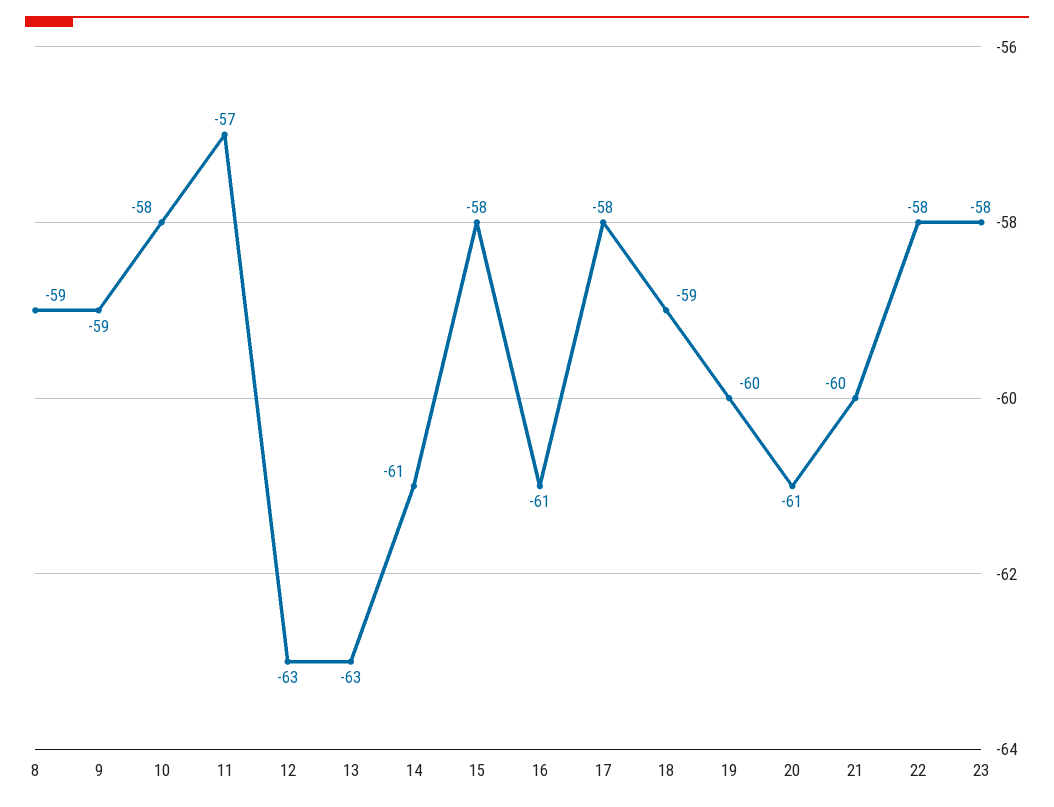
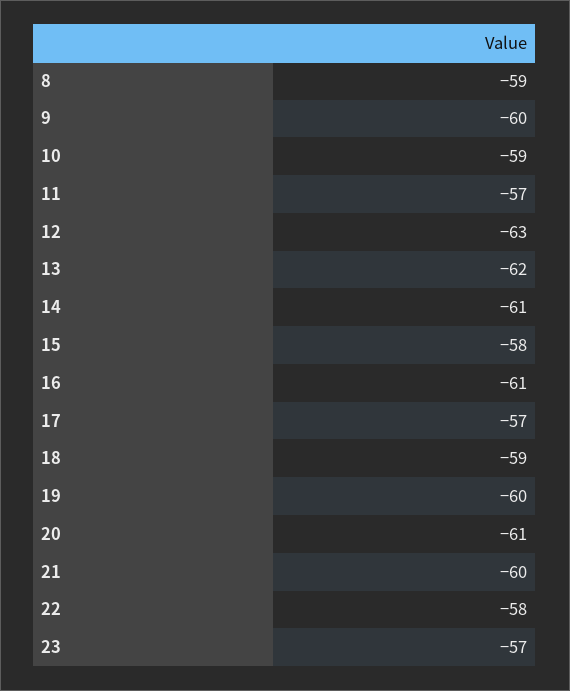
9: -59 -> -60
10: -58 -> -59
13: -63 -> -62
17: -58 -> -57
23: -58 -> -57

